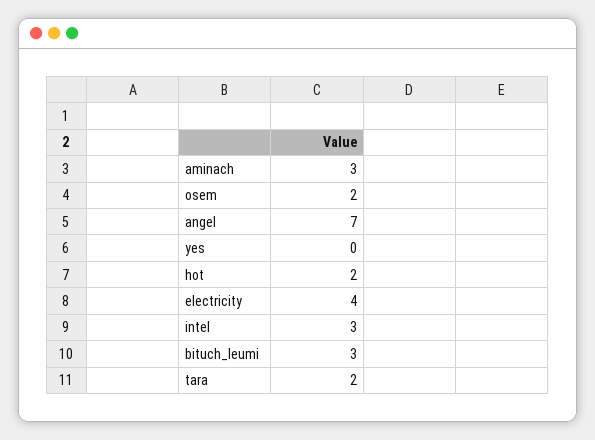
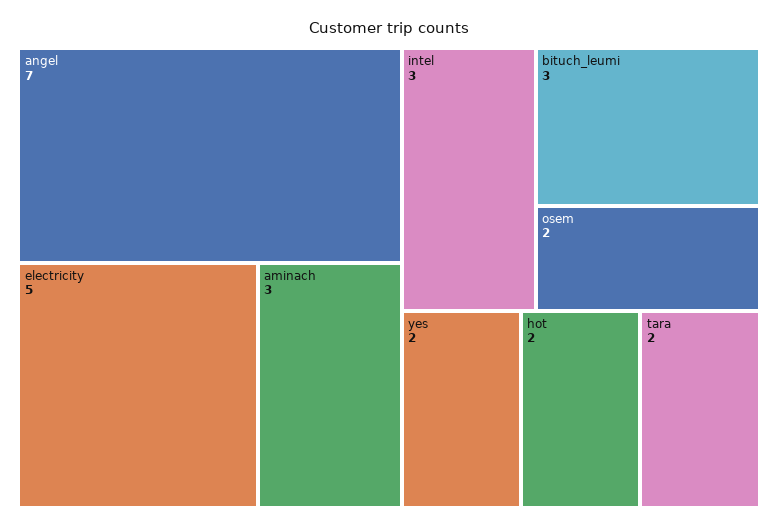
yes: 0 -> 2
electricity: 4 -> 5

